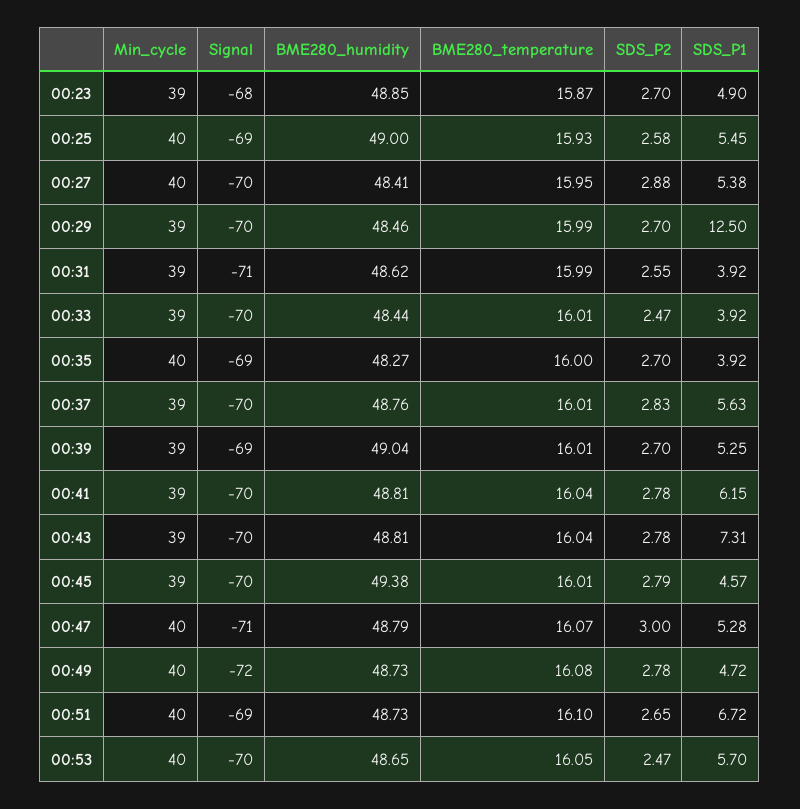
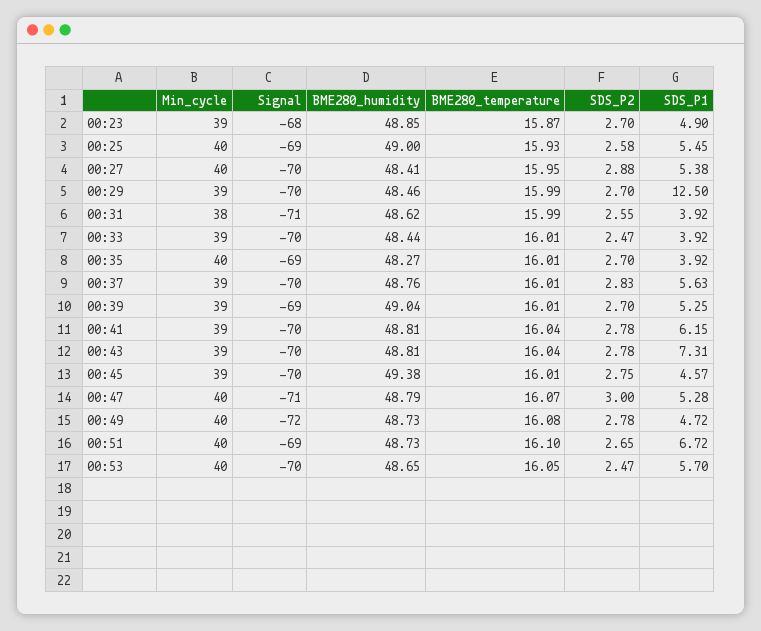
Min_cycle, 00:31: 39 -> 38
BME280_temperature, 00:35: 16 -> 16.01
SDS_P2, 00:45: 2.79 -> 2.75

